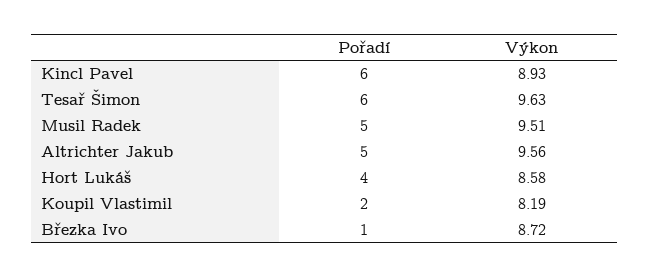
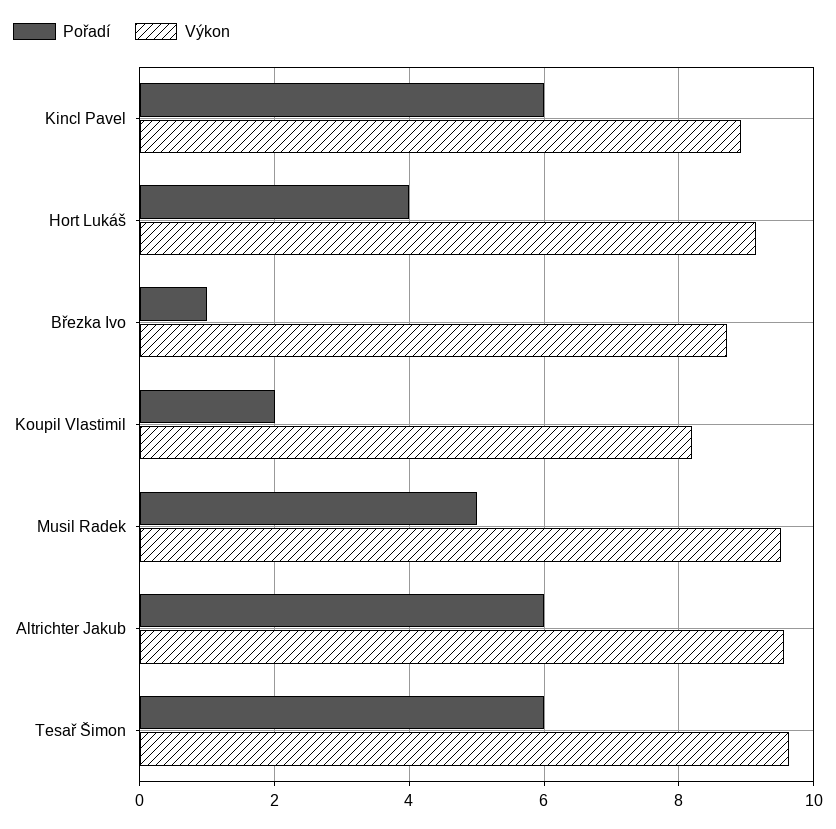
Pořadí, Altrichter Jakub: 5 -> 6
Výkon, Hort Lukáš: 8.58 -> 9.2

